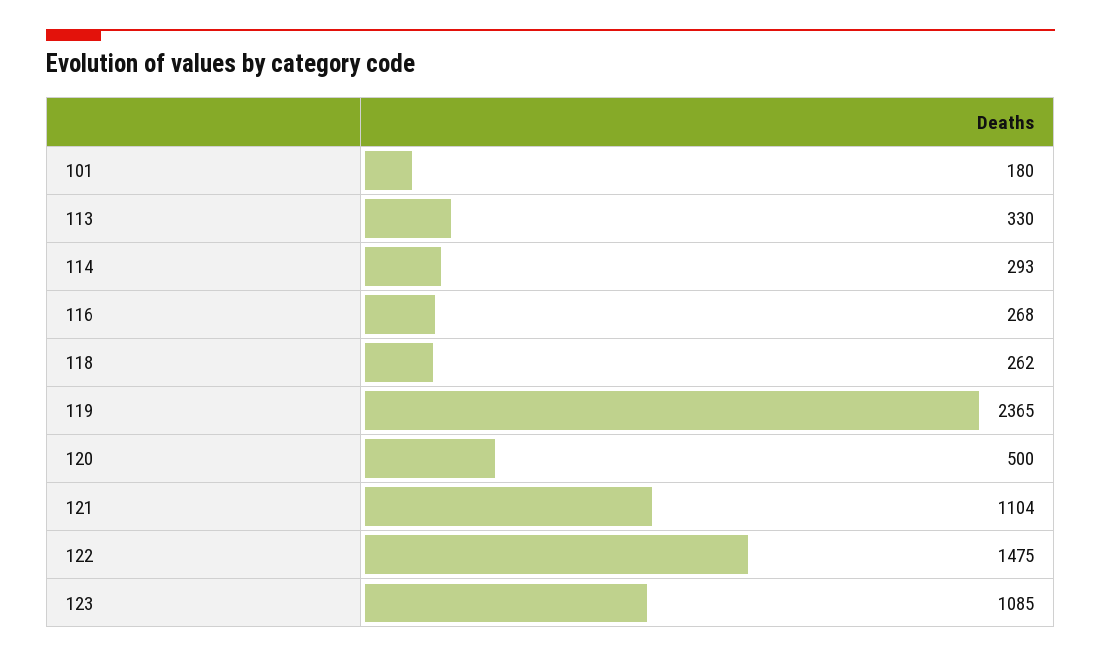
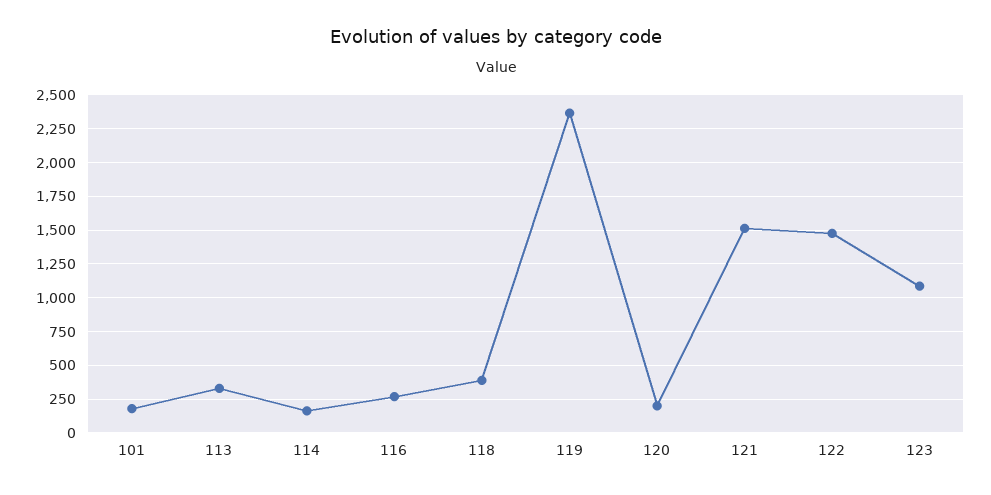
114: 293 -> 150
118: 262 -> 400
120: 500 -> 200
121: 1104 -> 1500

